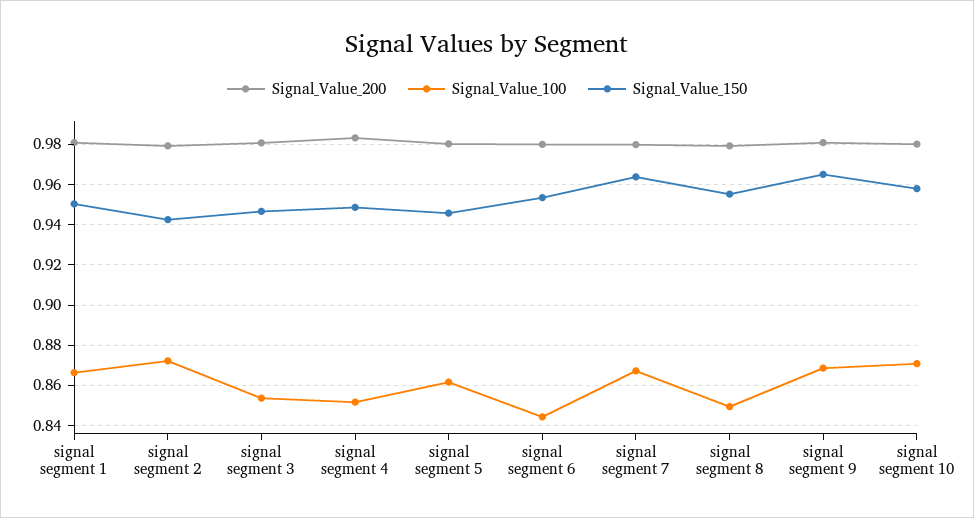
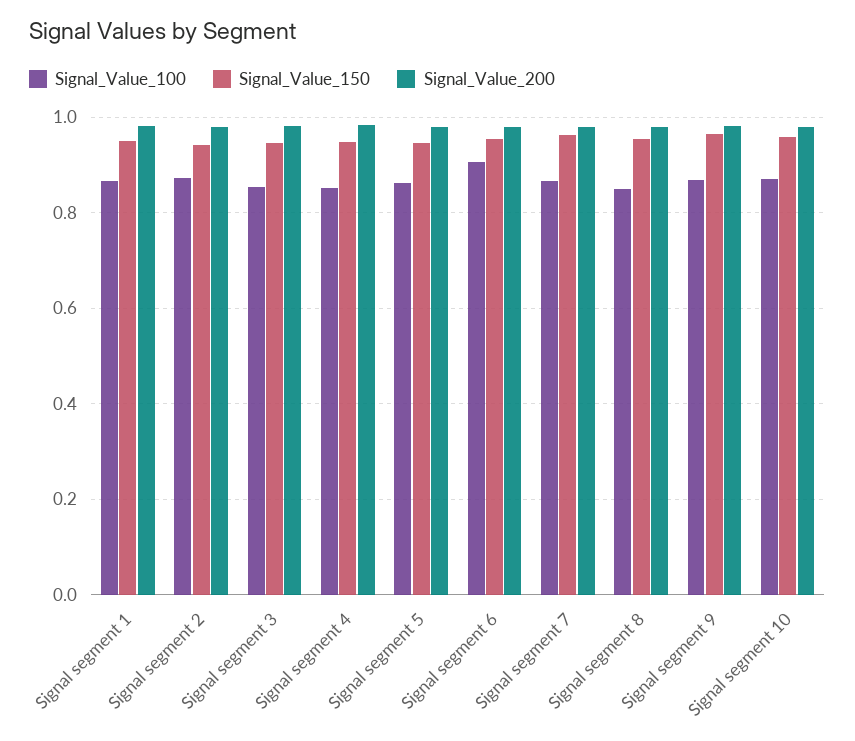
Signal_Value_100, signal segment 6: 0.845 -> 0.9

